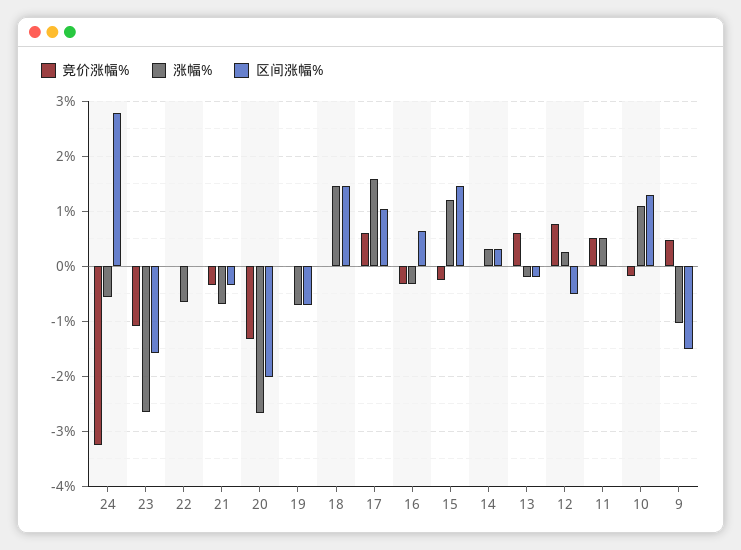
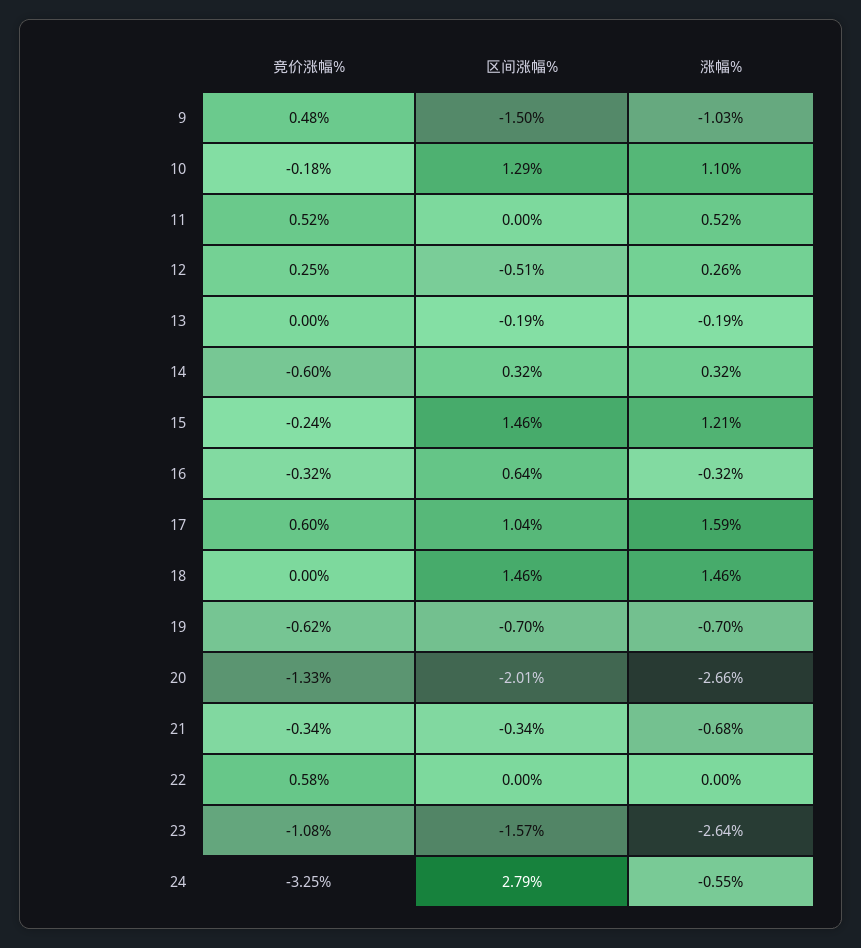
竞价涨幅%, 22: 0 -> 0.58
涨幅%, 22: -0.6 -> 0
竞价涨幅%, 19: 0 -> -0.62
竞价涨幅%, 14: 0 -> -0.6
竞价涨幅%, 13: 0.6 -> 0
竞价涨幅%, 12: 0.8 -> 0.25

